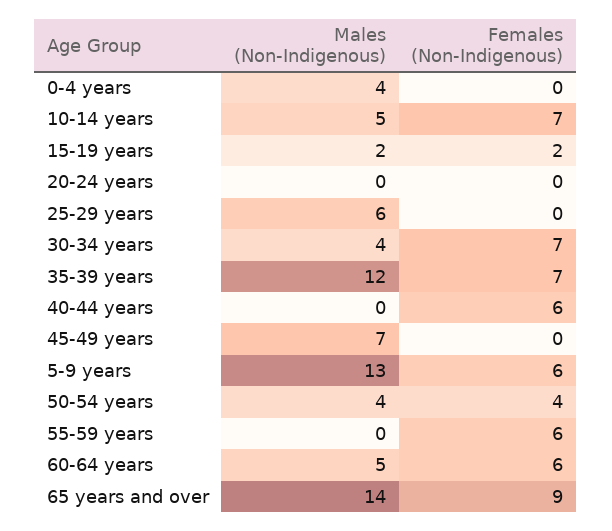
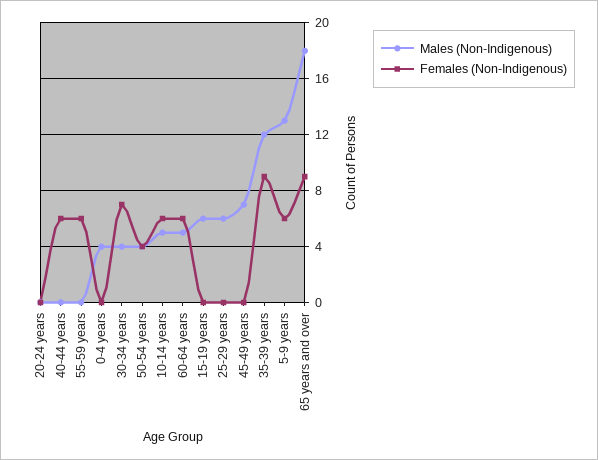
Females (Non-Indigenous), 10-14 years: 7 -> 6
Males (Non-Indigenous), 15-19 years: 2 -> 6
Females (Non-Indigenous), 15-19 years: 2 -> 0
Females (Non-Indigenous), 35-39 years: 7 -> 9
Males (Non-Indigenous), 65 years and over: 14 -> 18

